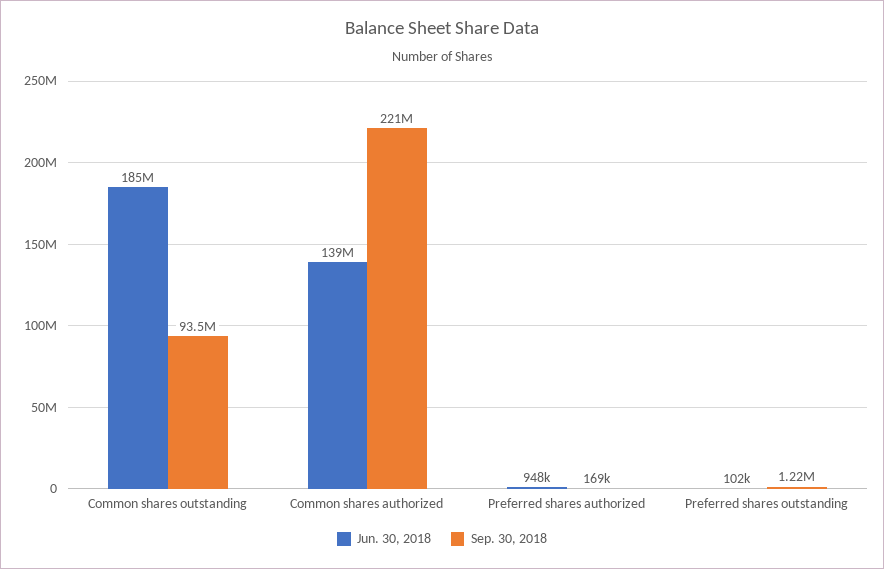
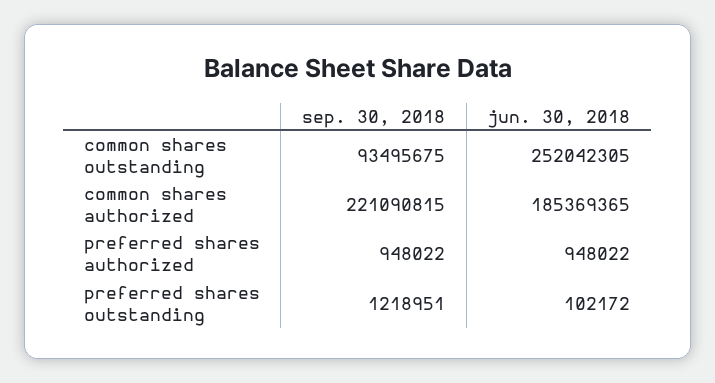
Jun. 30, 2018, Common shares outstanding: 185000000 -> 252042305
Jun. 30, 2018, Common shares authorized: 139000000 -> 185369365
Sep. 30, 2018, Preferred shares authorized: 169000 -> 948022

